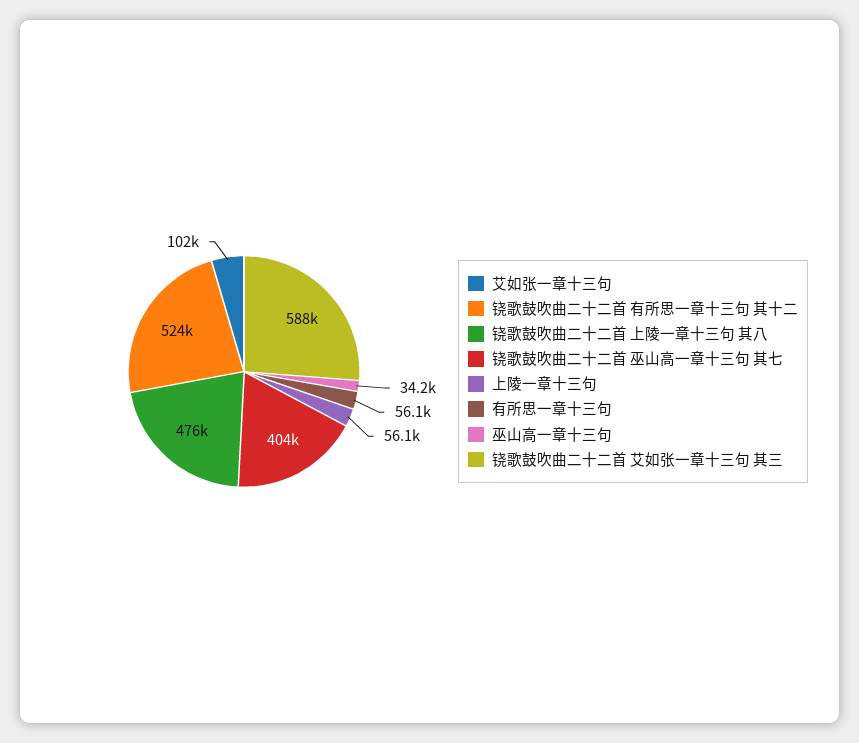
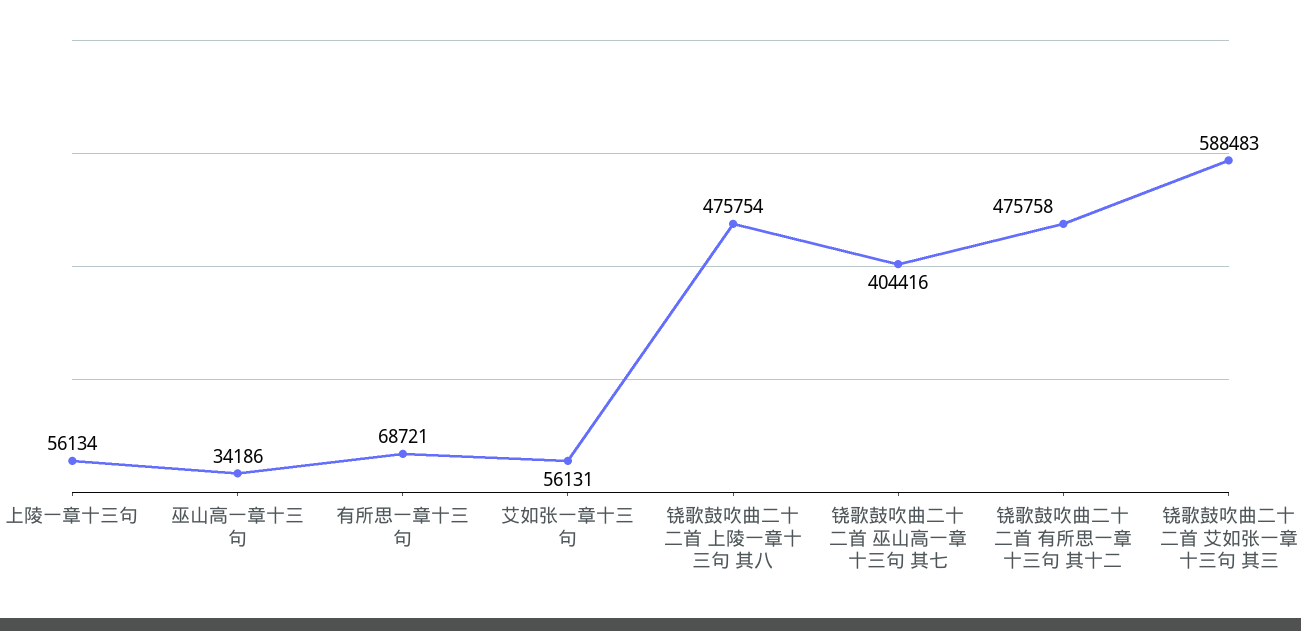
艾如张一章十三句: 102000 -> 56131
铙歌鼓吹曲二十二首 有所思一章十三句 其十二: 524000 -> 475758
有所思一章十三句: 56100 -> 68721

